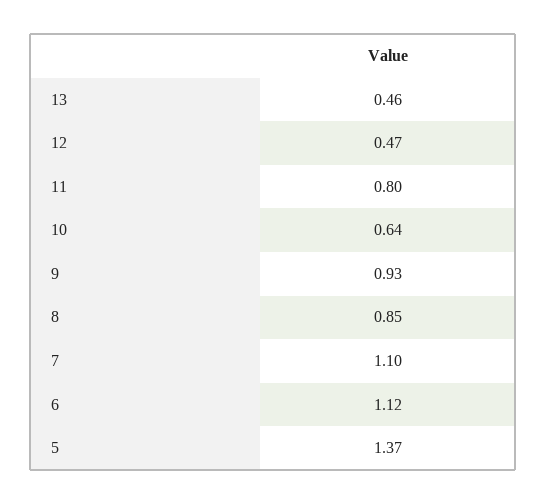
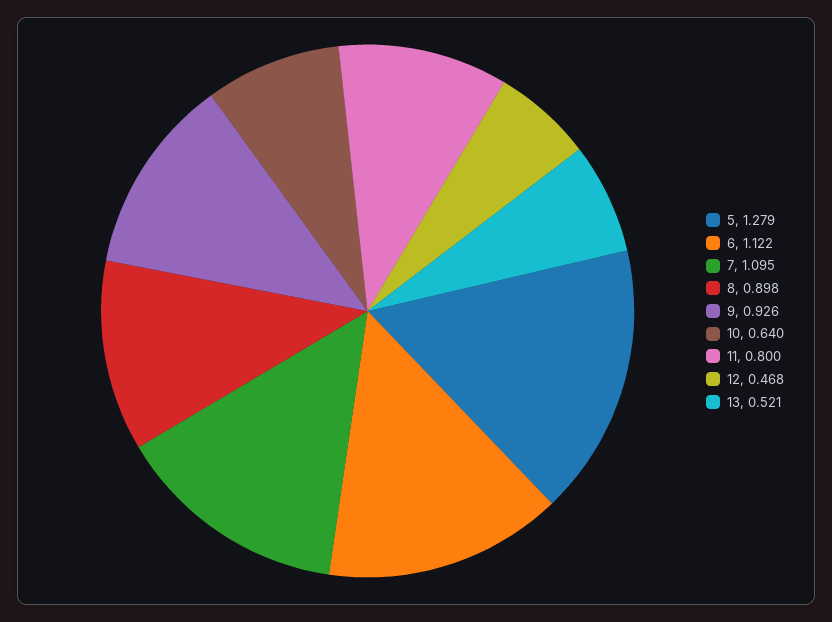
13: 0.46 -> 0.521
8: 0.85 -> 0.898
5: 1.37 -> 1.279

